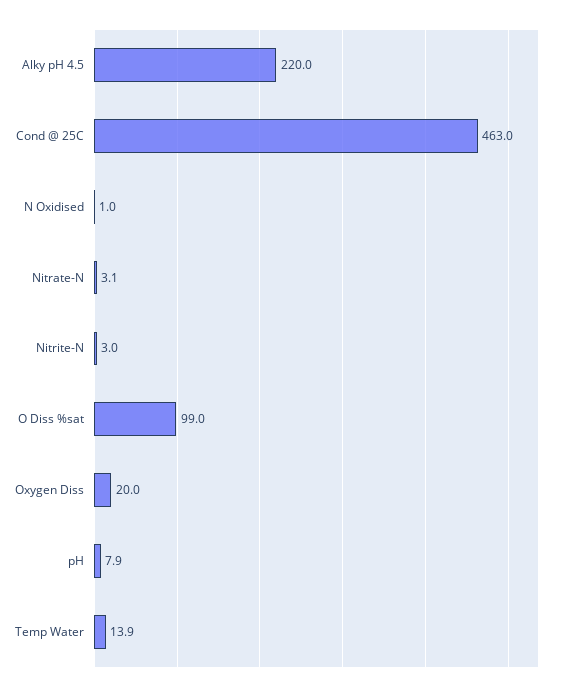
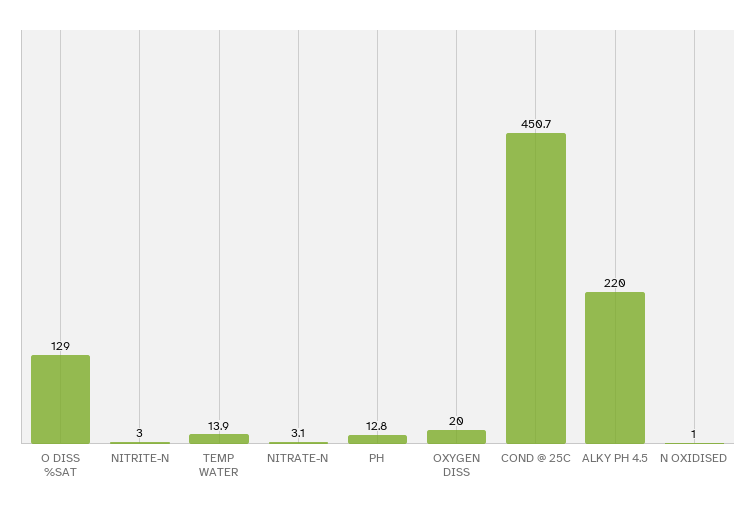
Cond @ 25C: 463 -> 450.7
O Diss %sat: 99 -> 129
pH: 7.9 -> 12.8

